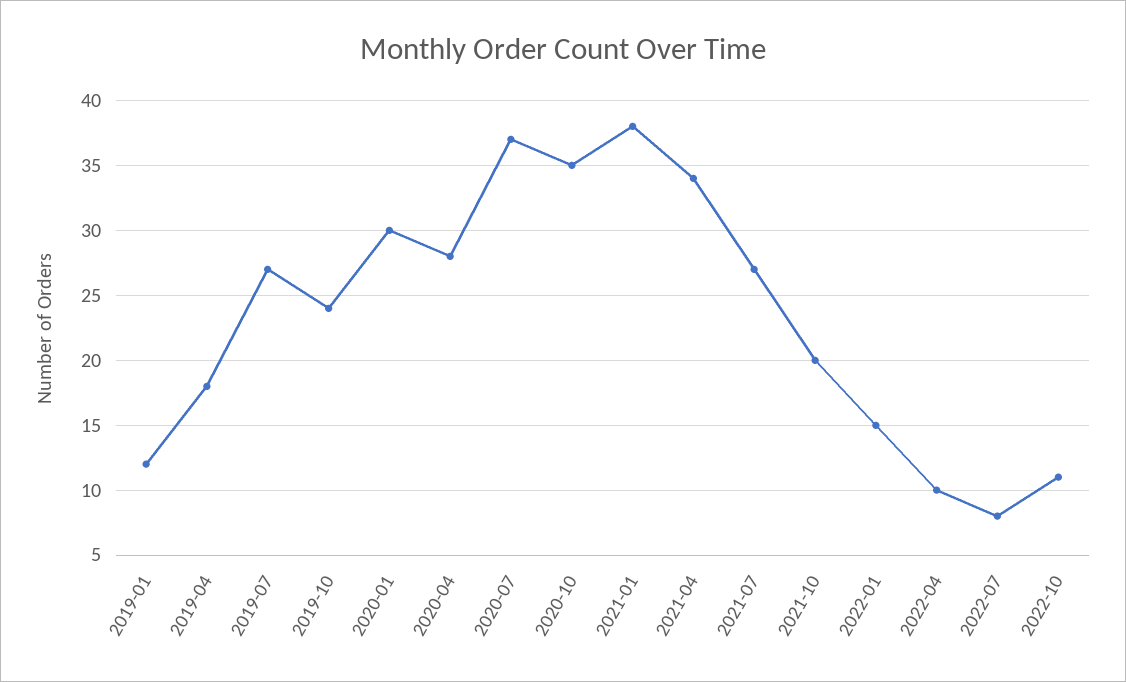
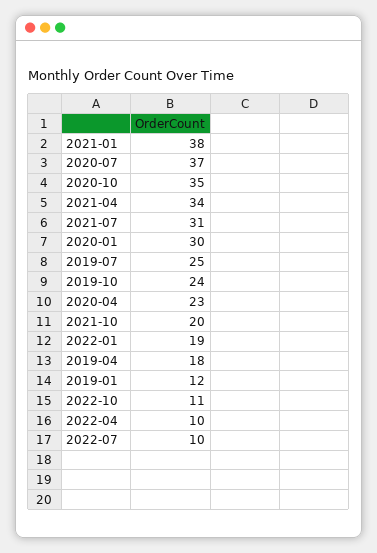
2019-07: 27 -> 25
2020-04: 28 -> 23
2021-07: 27 -> 31
2022-01: 15 -> 19
2022-07: 8 -> 10

